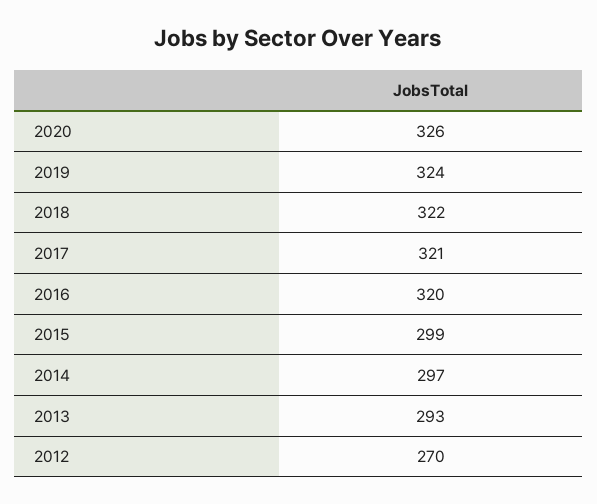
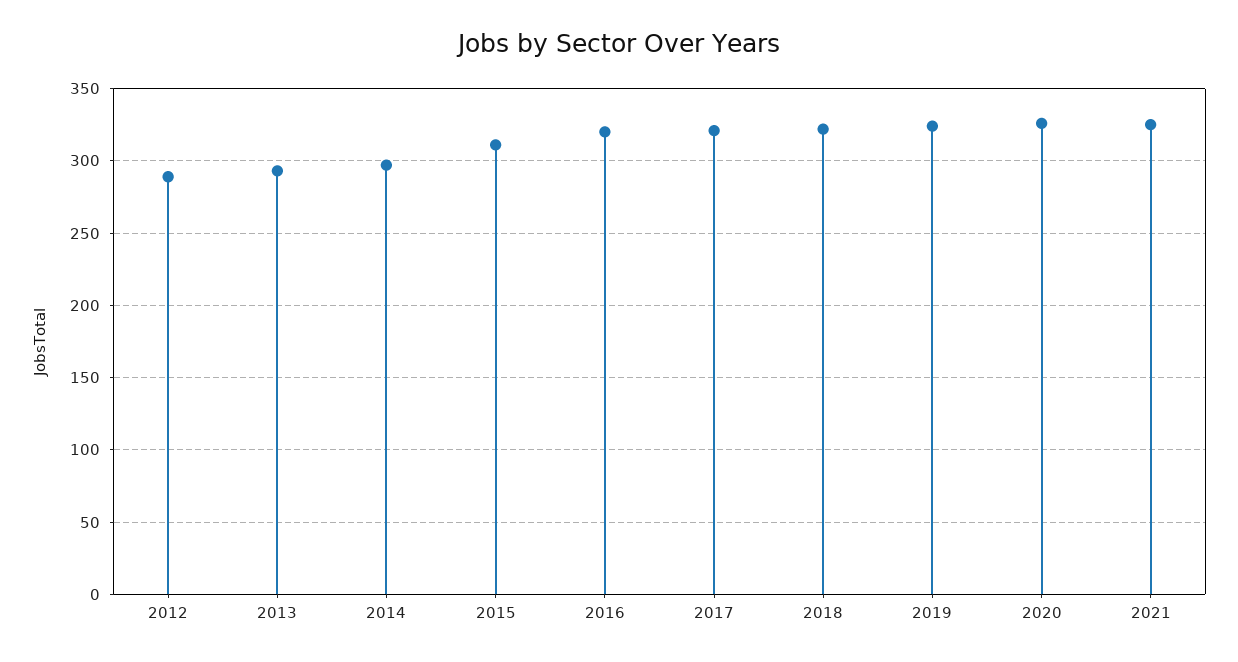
2015: 299 -> 310
2012: 270 -> 290
2021: none -> 325

